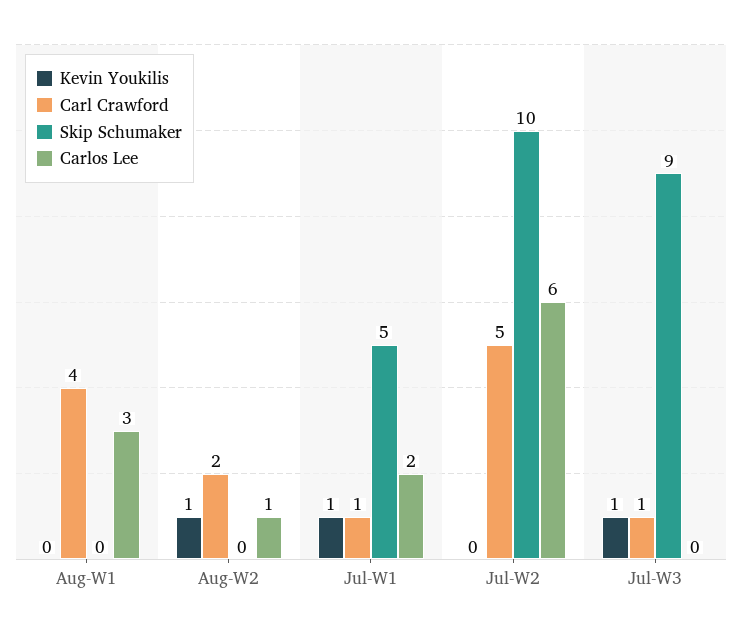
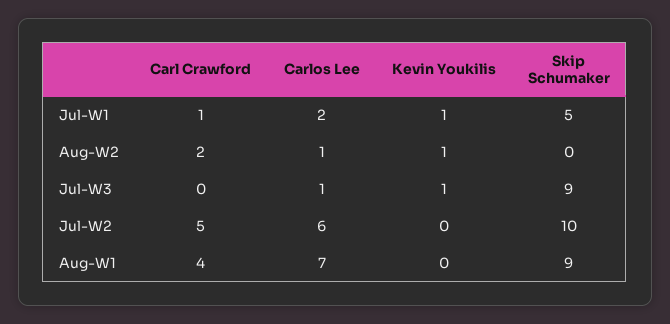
Skip Schumaker, Aug-W1: 0 -> 9
Carlos Lee, Aug-W1: 3 -> 7
Carl Crawford, Jul-W3: 1 -> 0
Carlos Lee, Jul-W3: 0 -> 1

